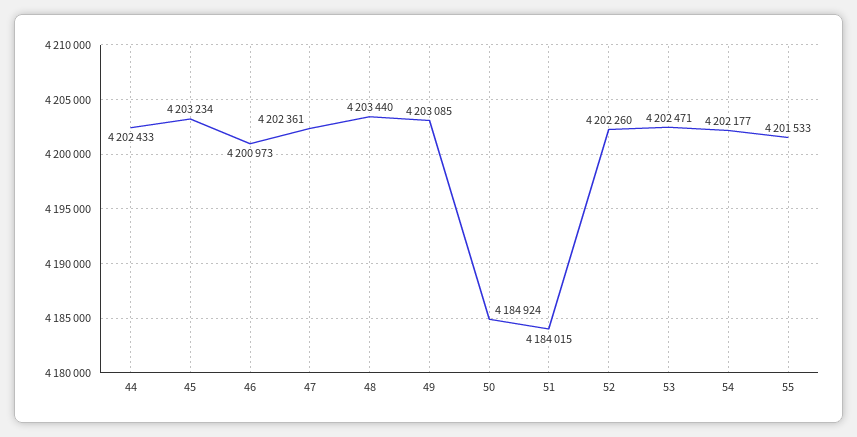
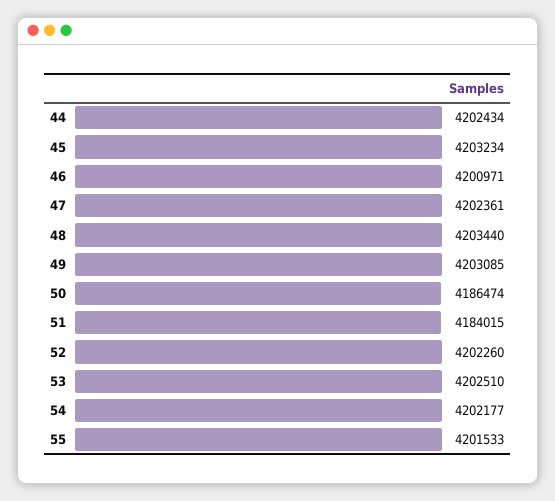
44: 4202433 -> 4202434
46: 4200973 -> 4200971
50: 4184924 -> 4186474
53: 4202471 -> 4202510

